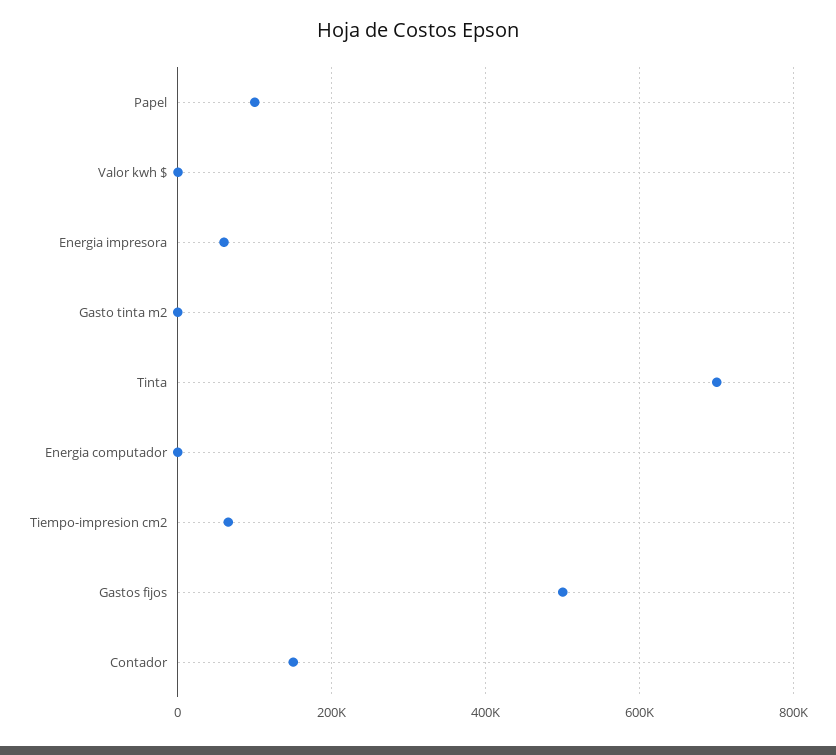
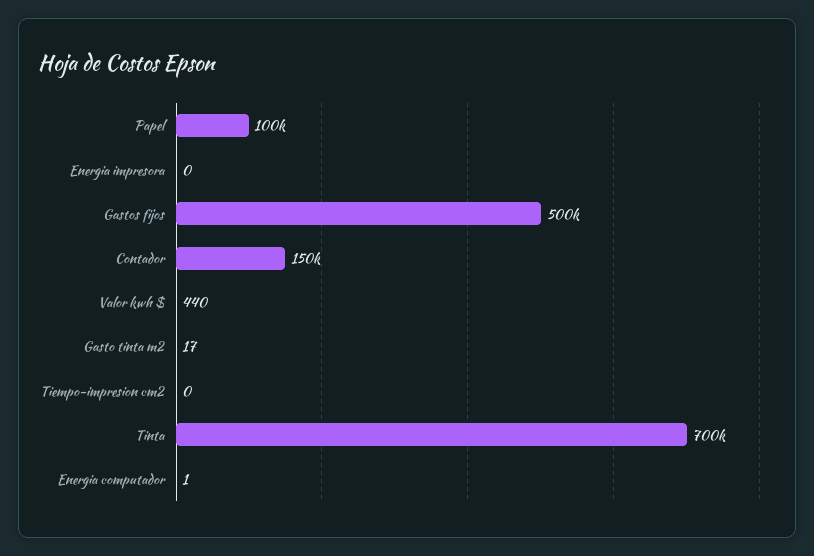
Energia impresora: 60000 -> 0
Tiempo-impresion cm2: 60000 -> 0

